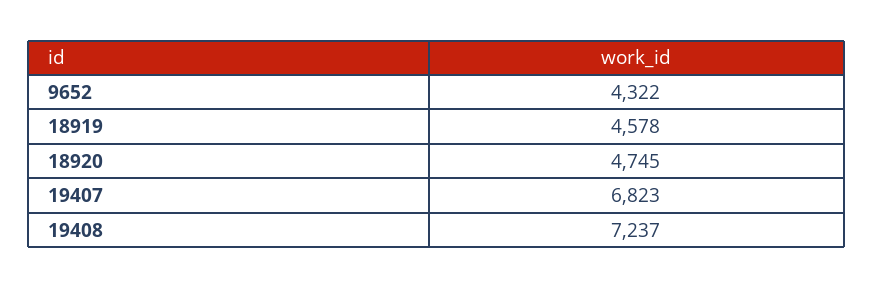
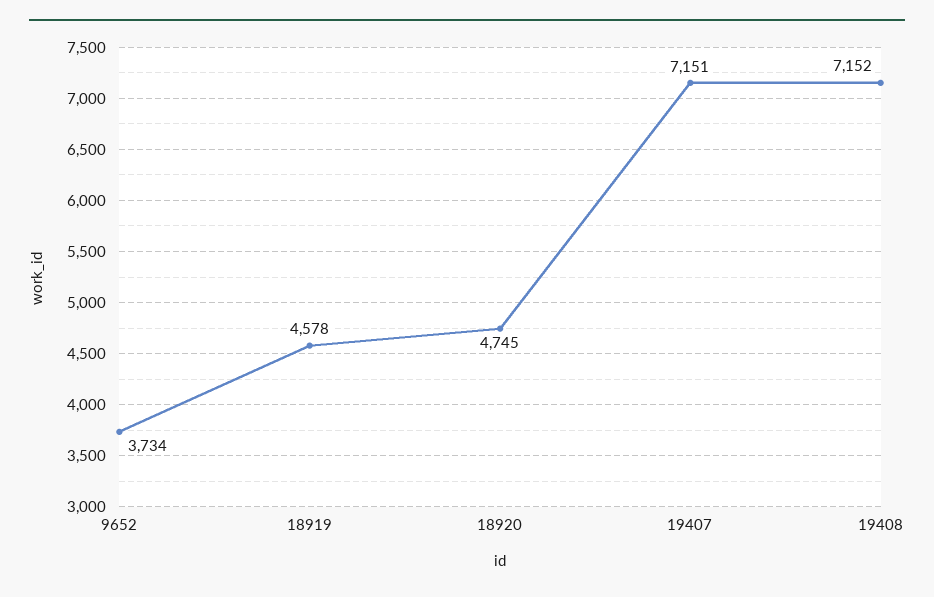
9652: 4322 -> 3734
19407: 6823 -> 7151
19408: 7237 -> 7152

